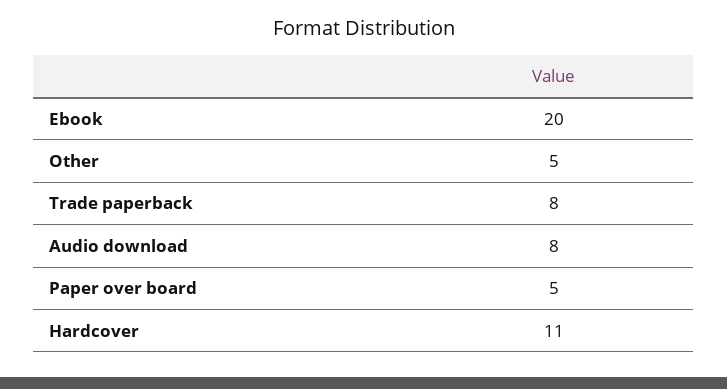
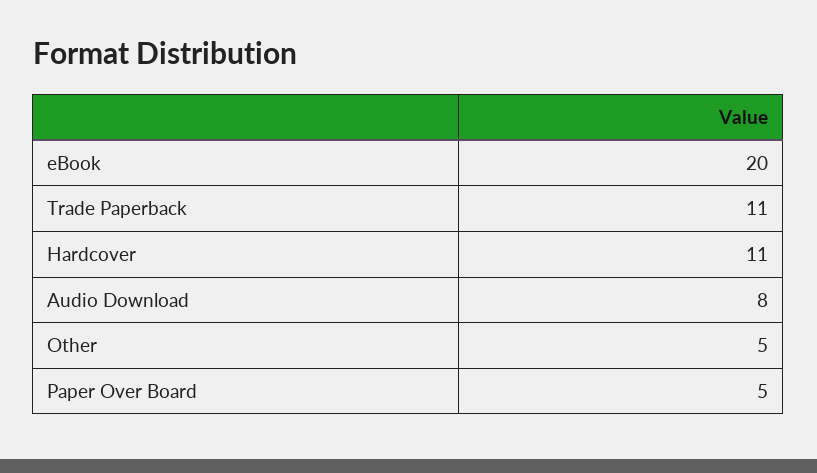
Trade paperback: 8 -> 11

